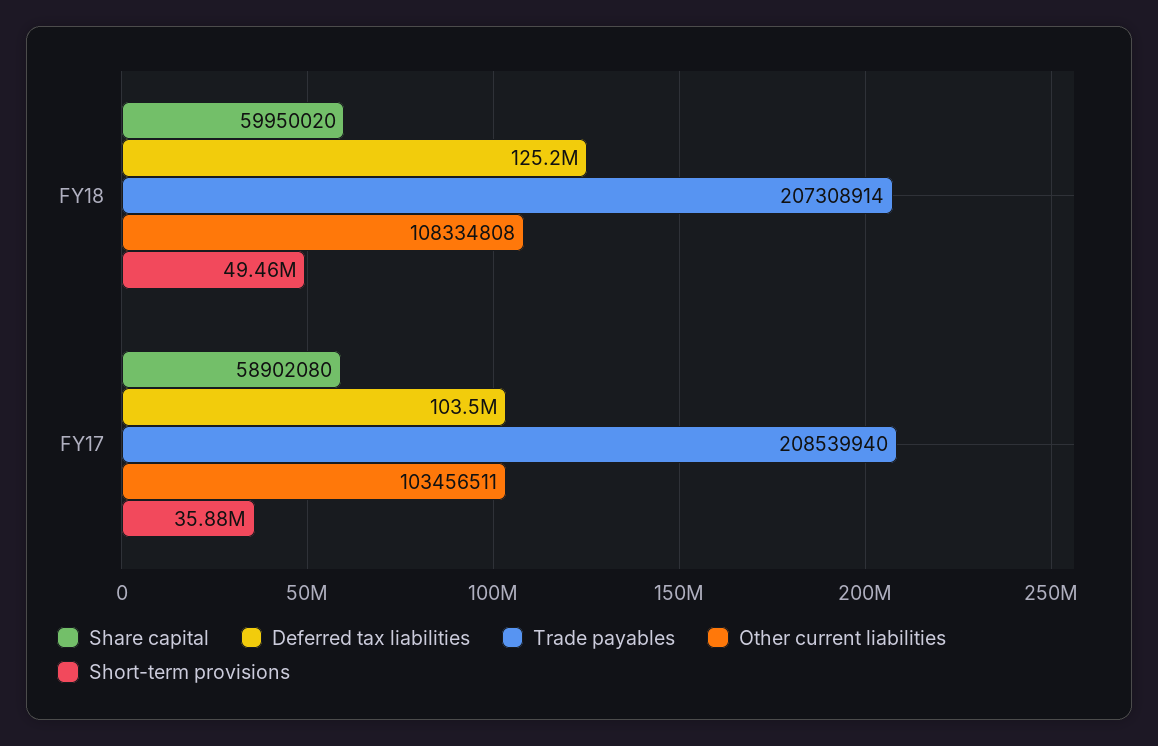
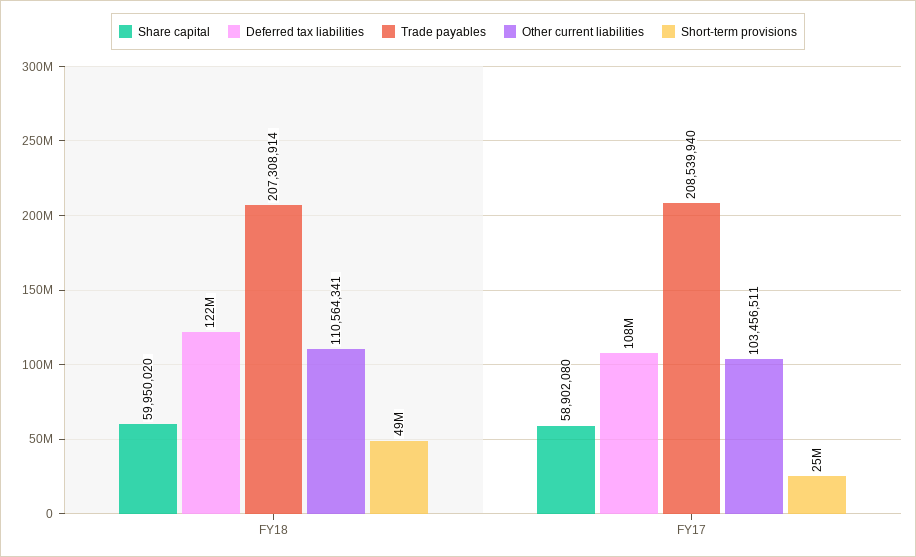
Deferred tax liabilities, FY18: 125200000 -> 122000000
Other current liabilities, FY18: 108334808 -> 110564341
Deferred tax liabilities, FY17: 103500000 -> 108000000
Short-term provisions, FY17: 35880000 -> 25000000

